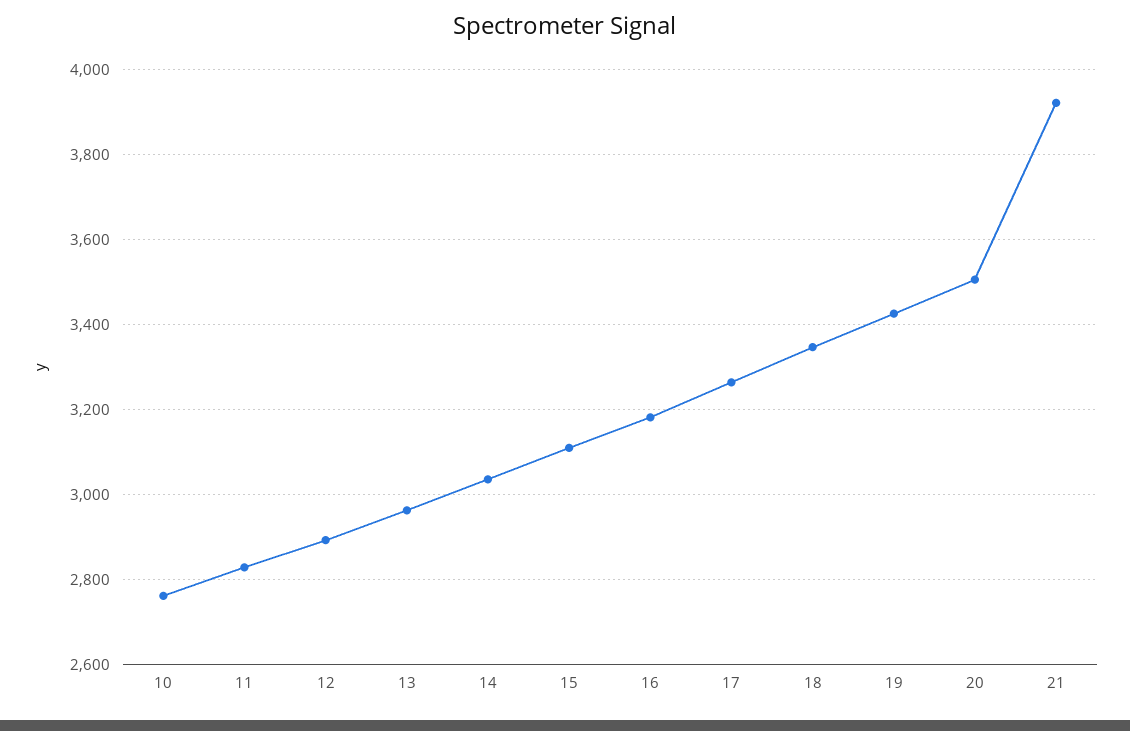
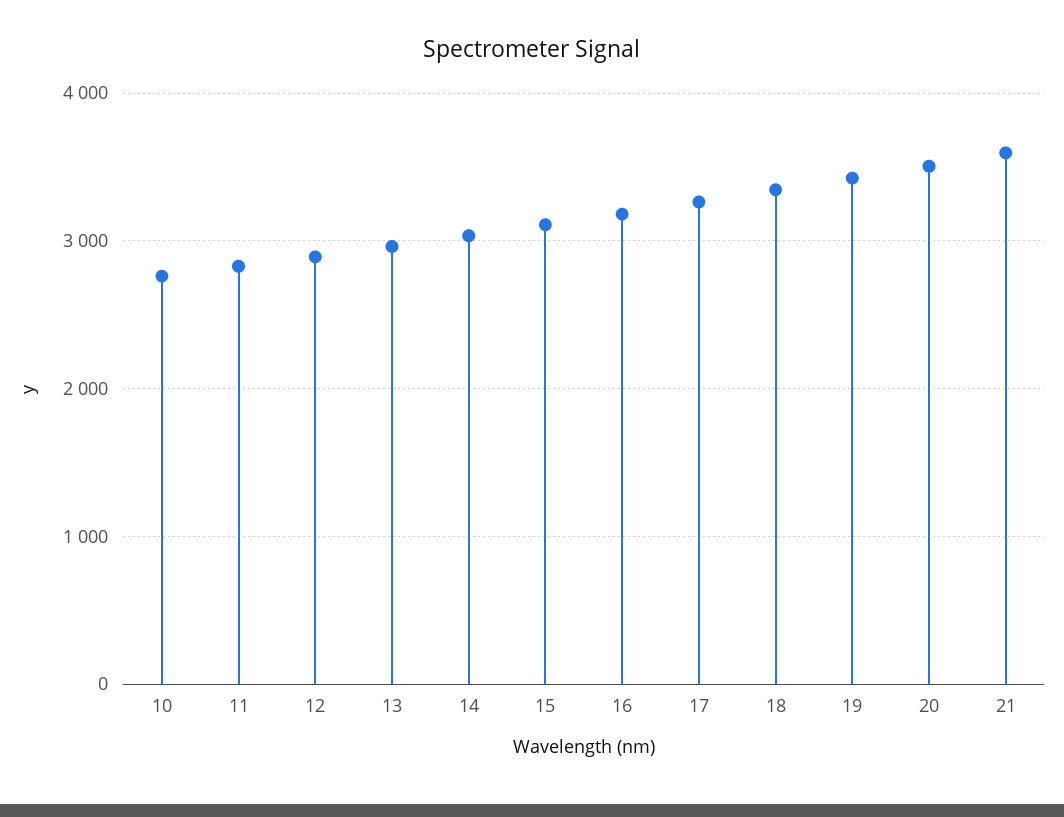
21: 3920 -> 3600

